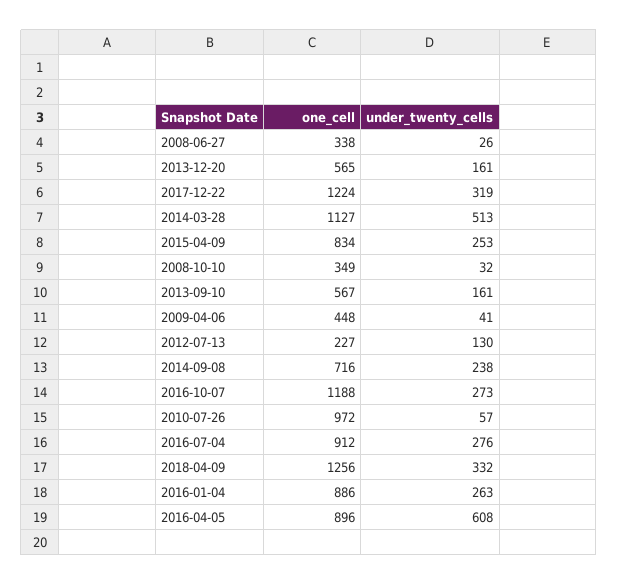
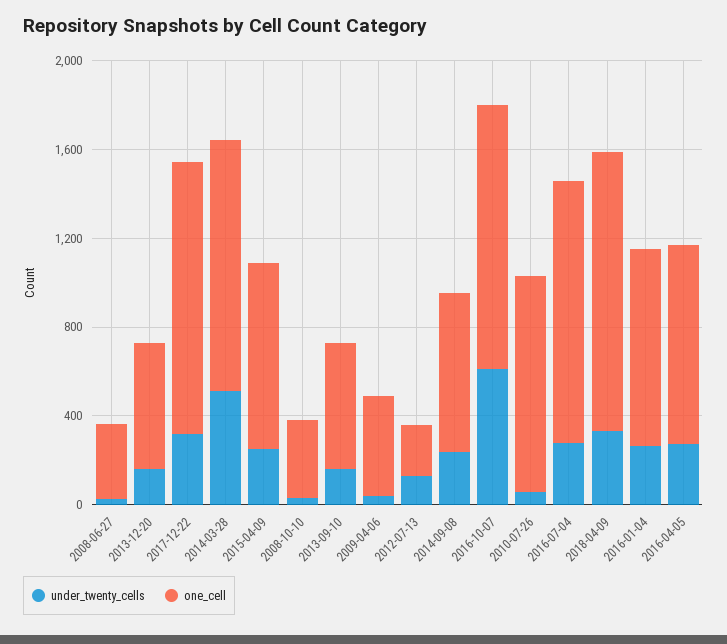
under_twenty_cells, 2016-10-07: 273 -> 600
one_cell, 2016-07-04: 912 -> 1200
under_twenty_cells, 2016-04-05: 608 -> 300

